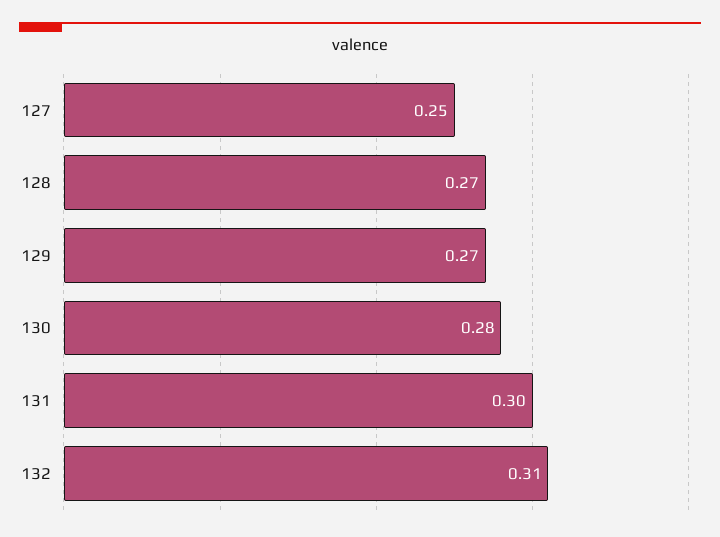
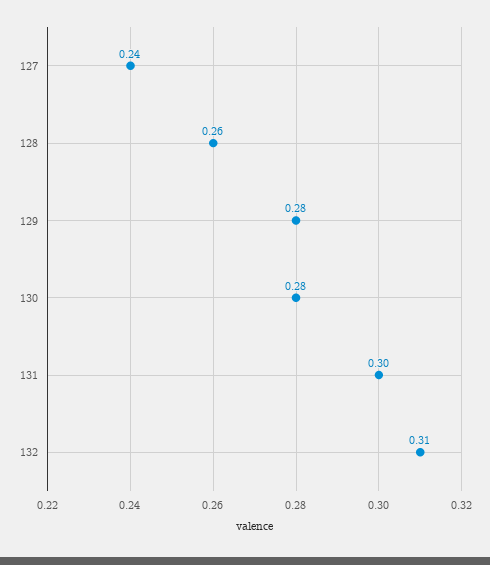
127: 0.25 -> 0.24
128: 0.27 -> 0.26
129: 0.27 -> 0.28

